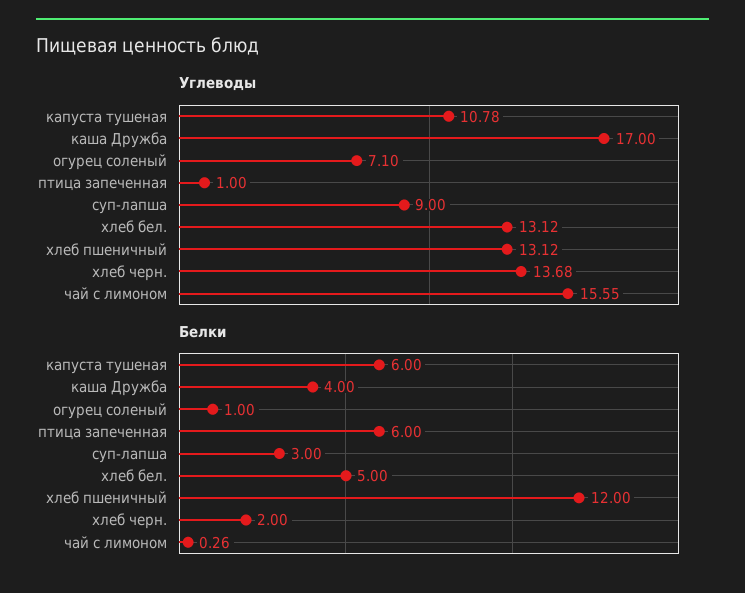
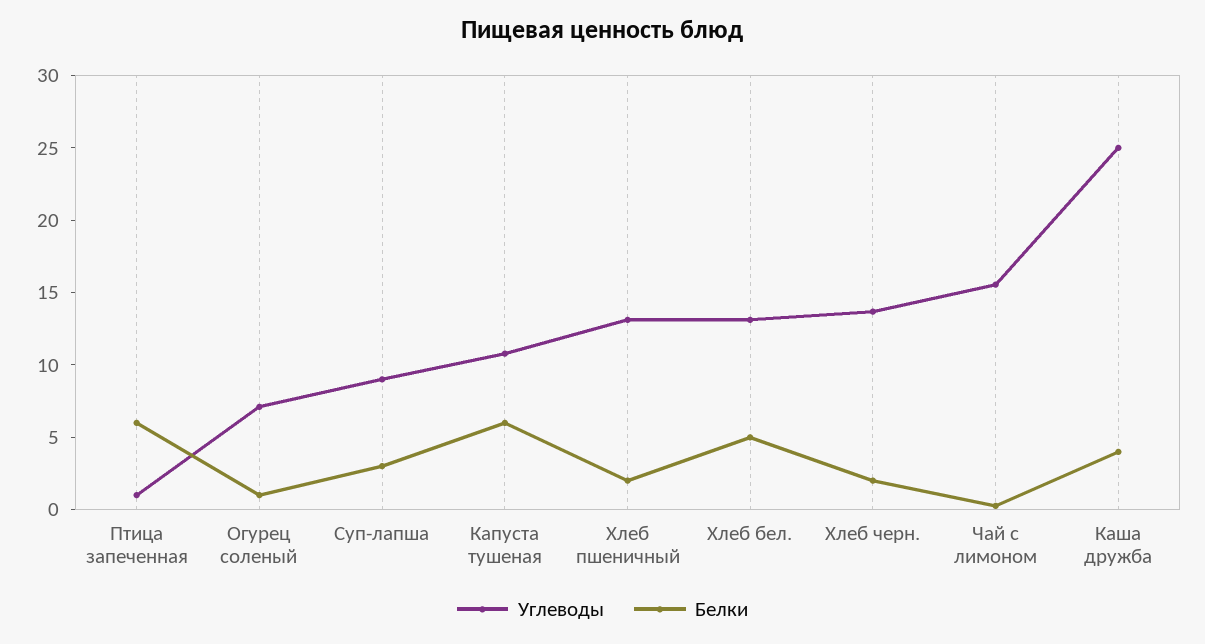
Углеводы, каша Дружба: 17 -> 25
Белки, хлеб пшеничный: 12 -> 2

